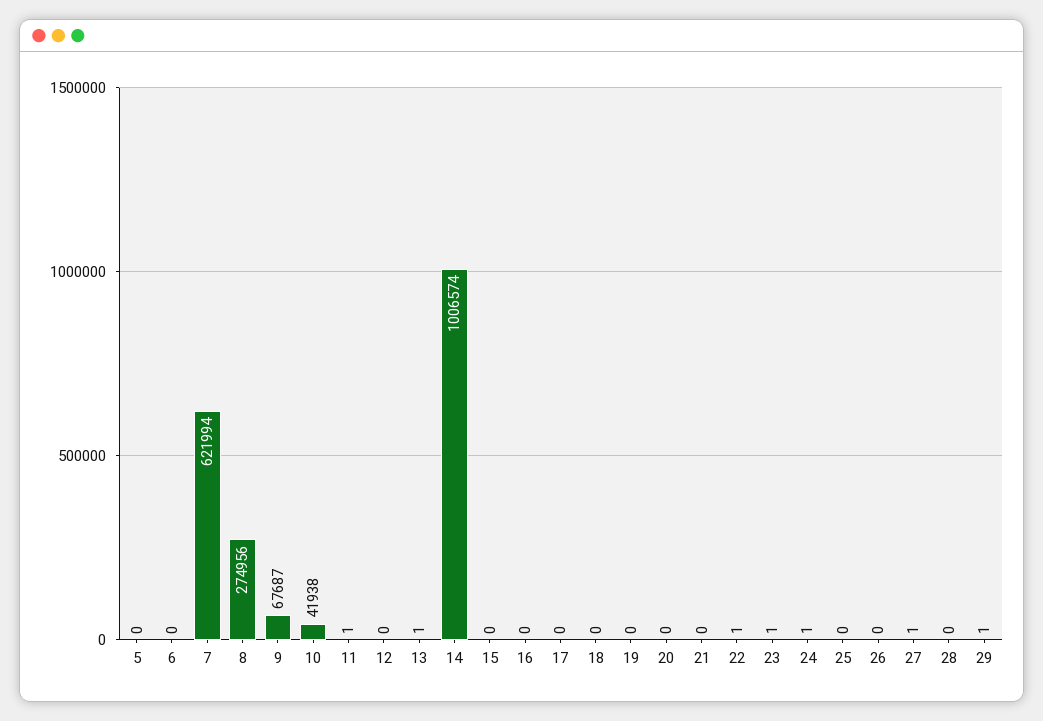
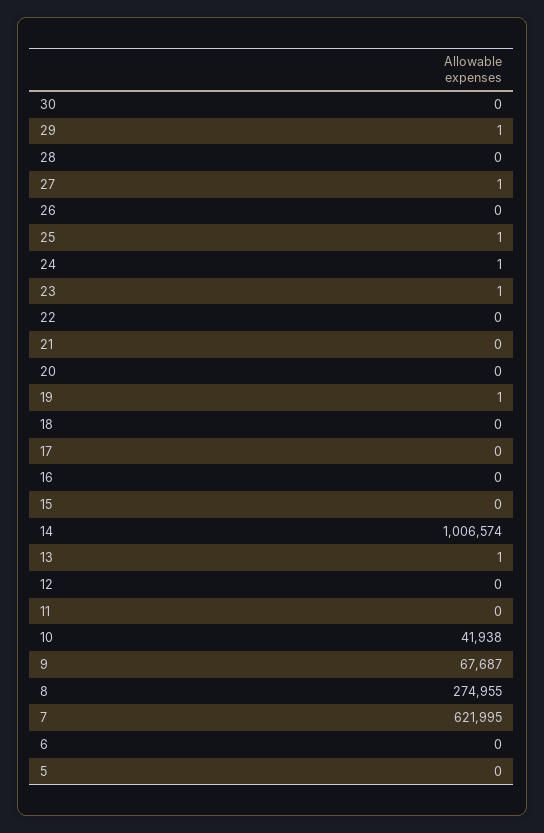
7: 621994 -> 621995
8: 274956 -> 274955
11: 1 -> 0
19: 0 -> 1
22: 1 -> 0
25: 0 -> 1
30: none -> 0

